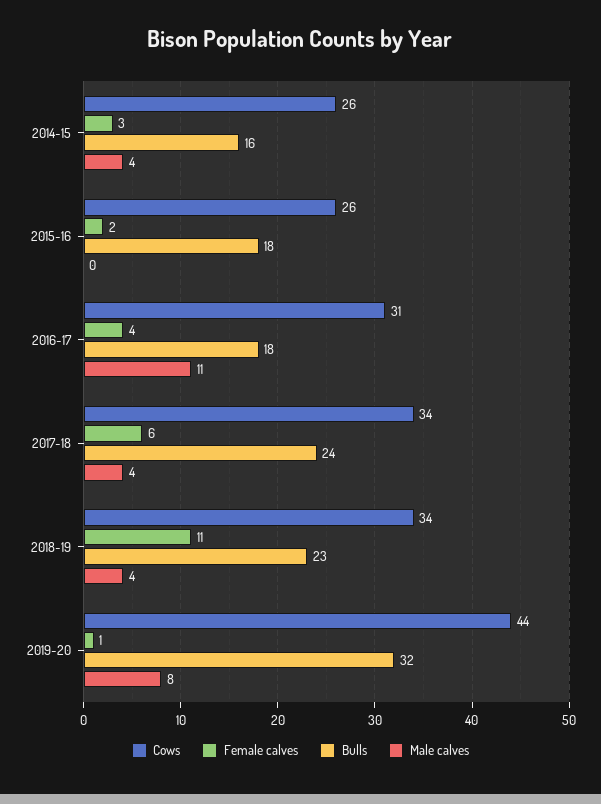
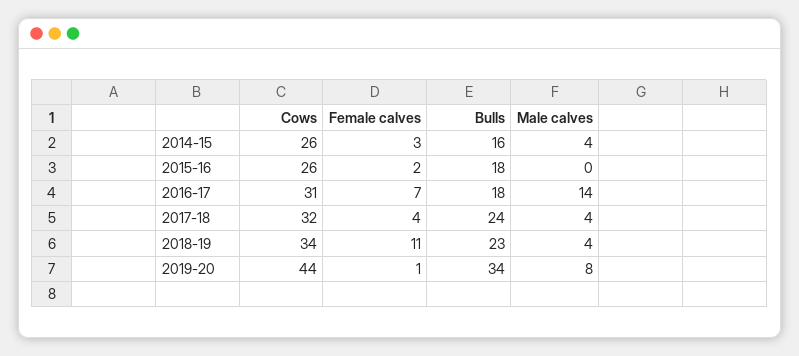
Female calves, 2016-17: 4 -> 7
Male calves, 2016-17: 11 -> 14
Cows, 2017-18: 34 -> 32
Female calves, 2017-18: 6 -> 4
Bulls, 2019-20: 32 -> 34

